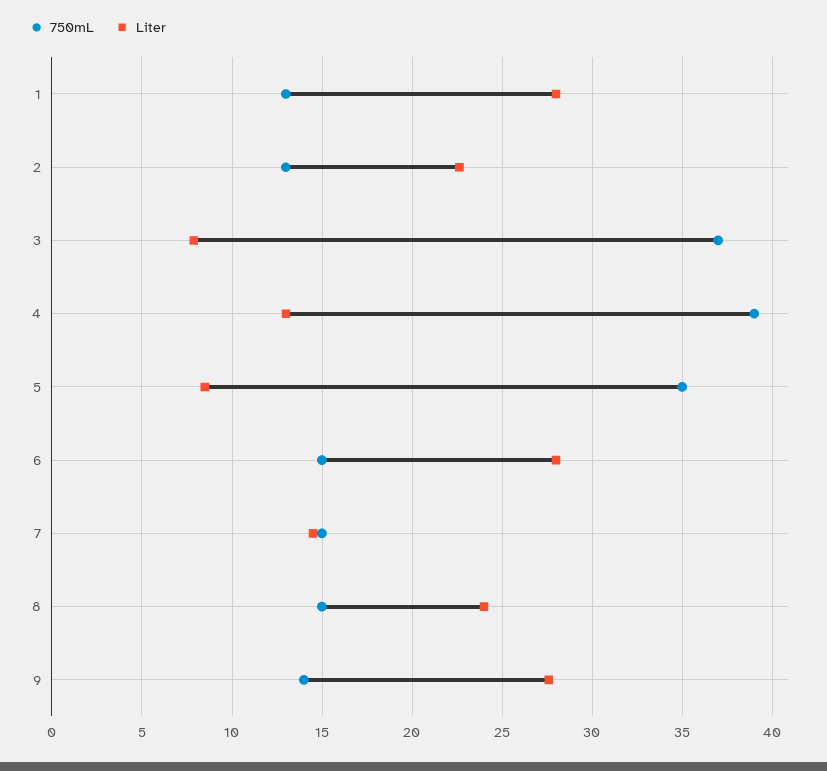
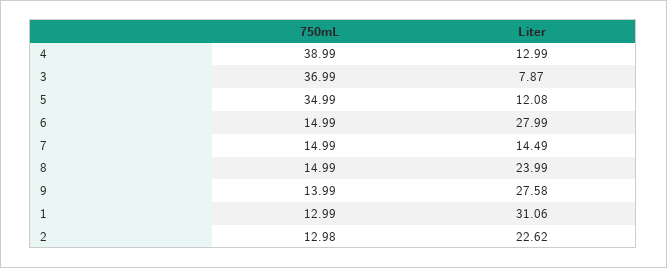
Liter, 1: 28 -> 31.06
Liter, 5: 8.5 -> 12.08

